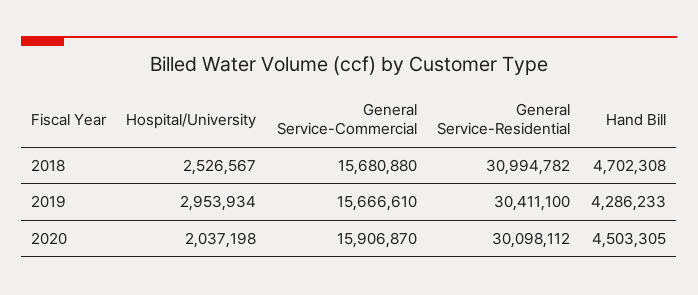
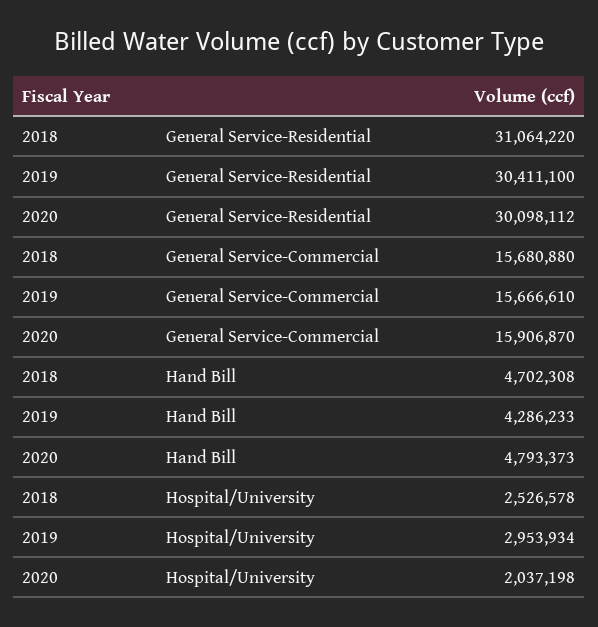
Hospital/University, 2018: 2526567 -> 2526578
General Service-Residential, 2018: 30994782 -> 31064220
Hand Bill, 2020: 4503305 -> 4793373

